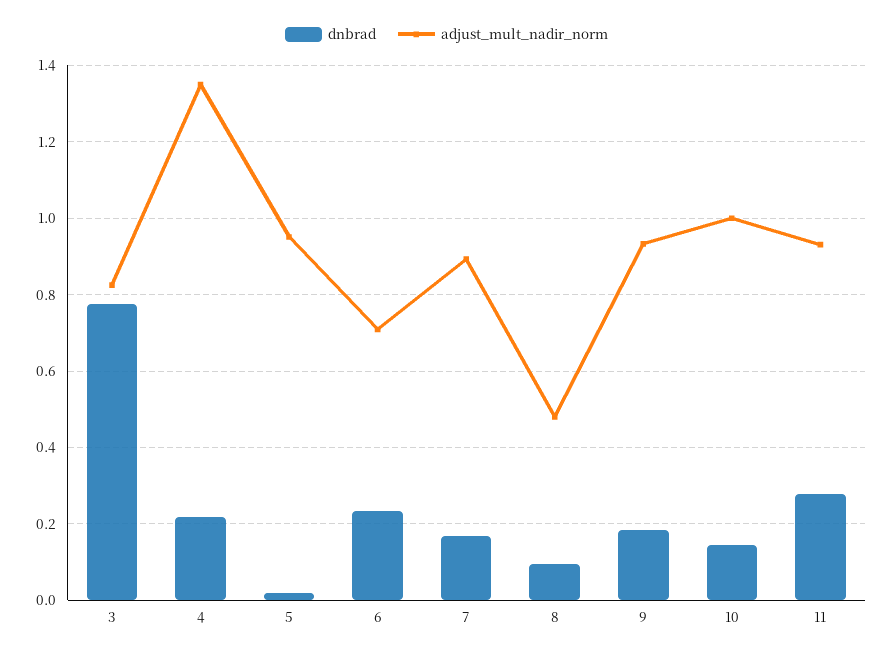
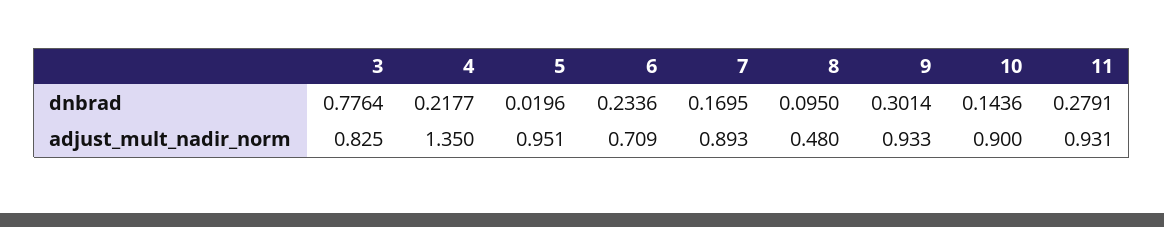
dnbrad, 9: 0.18 -> 0.3014
adjust_mult_nadir_norm, 10: 1 -> 0.9

